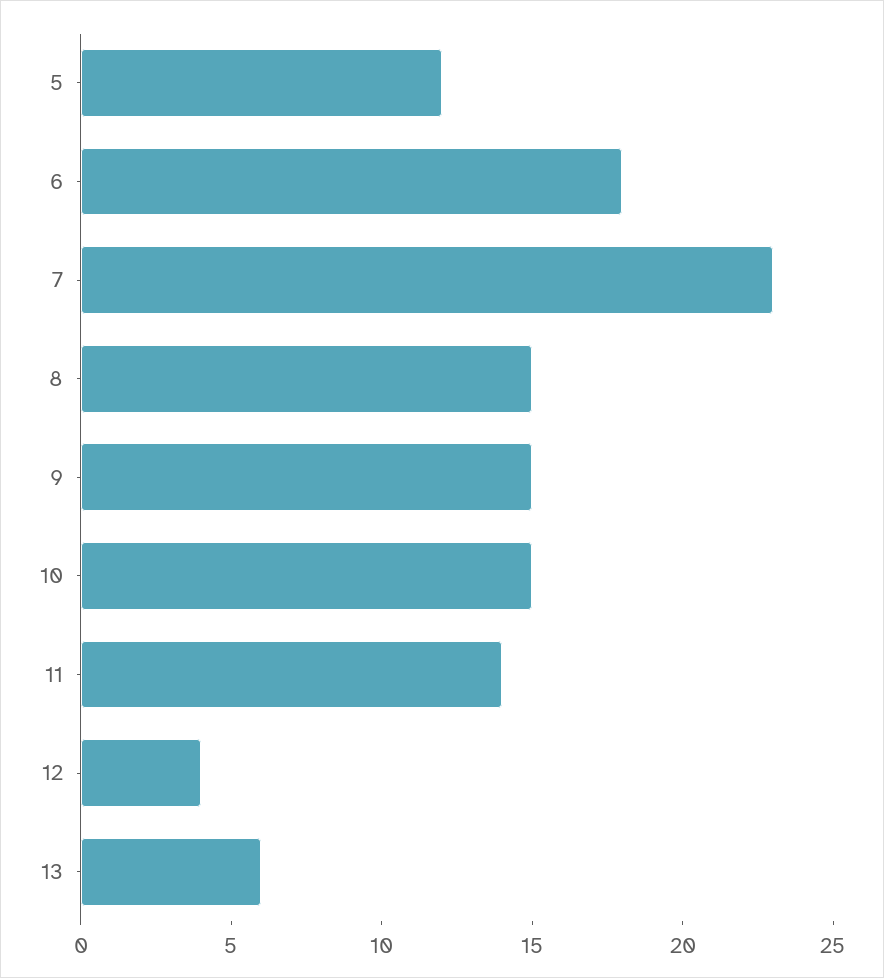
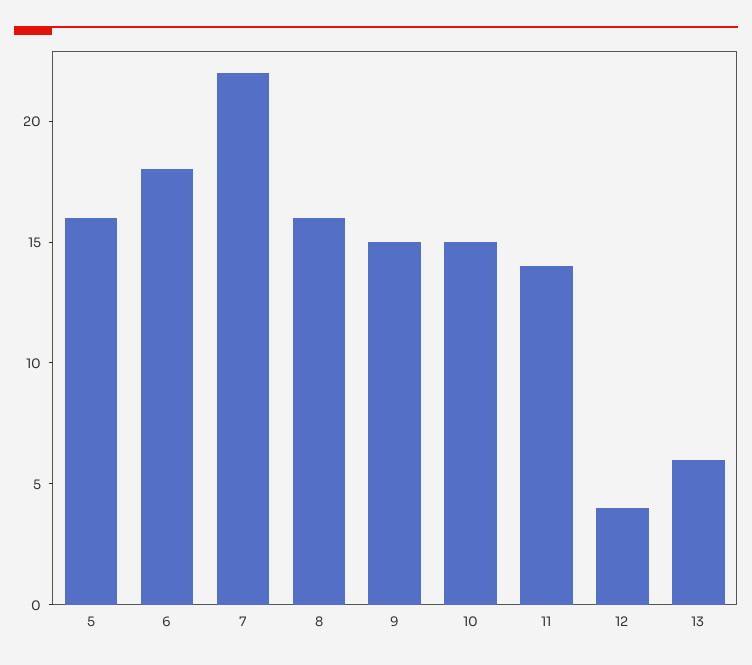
5: 12 -> 16
7: 23 -> 22
8: 15 -> 16

